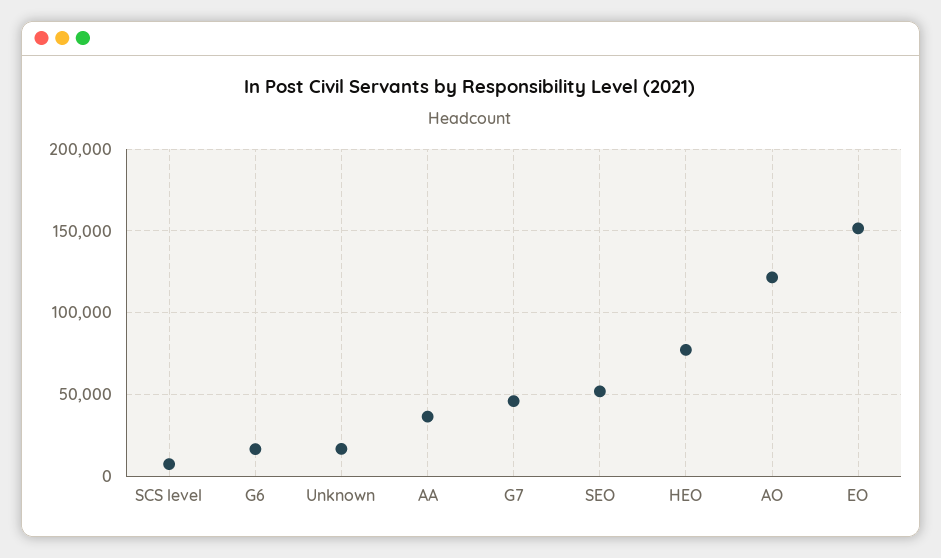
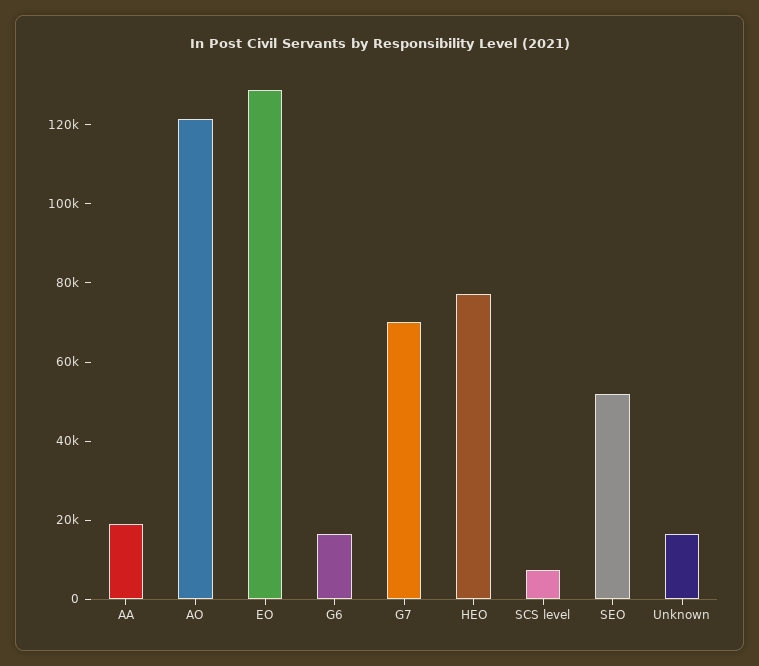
AA: 35000 -> 20000
G7: 45000 -> 70000
EO: 150000 -> 130000

